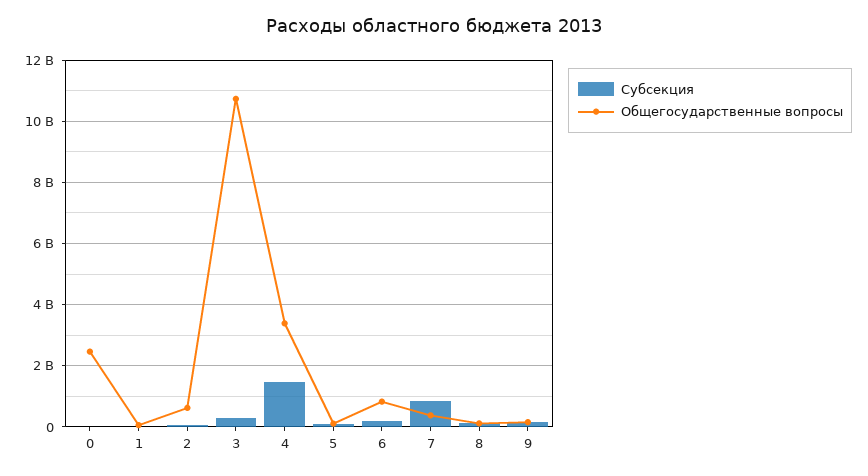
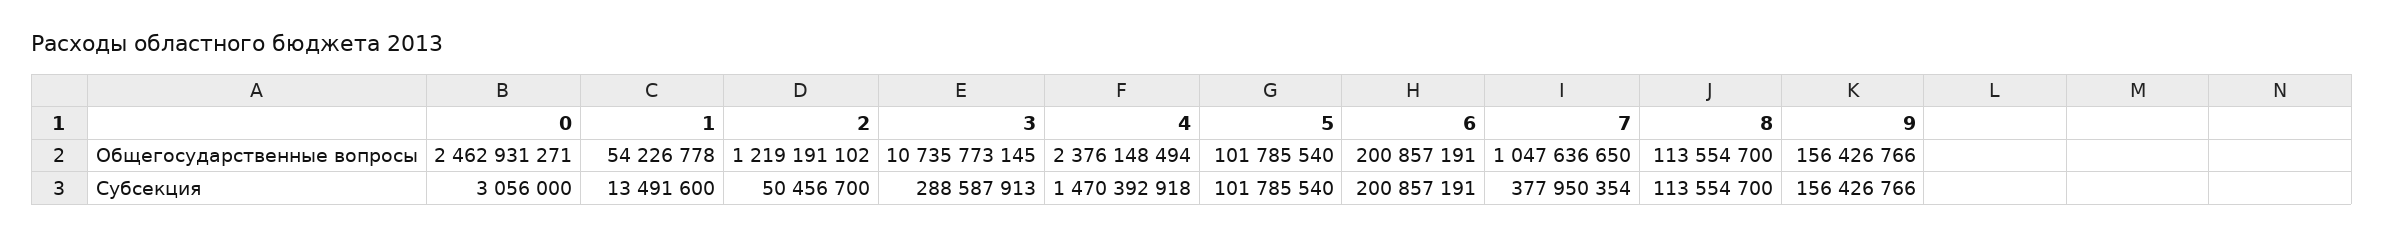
Общегосударственные вопросы, 2: 600000000 -> 1219191102
Общегосударственные вопросы, 4: 3400000000 -> 2376148494
Общегосударственные вопросы, 6: 800000000 -> 200857191
Субсекция, 7: 800000000 -> 377950354
Общегосударственные вопросы, 7: 400000000 -> 1047636650

